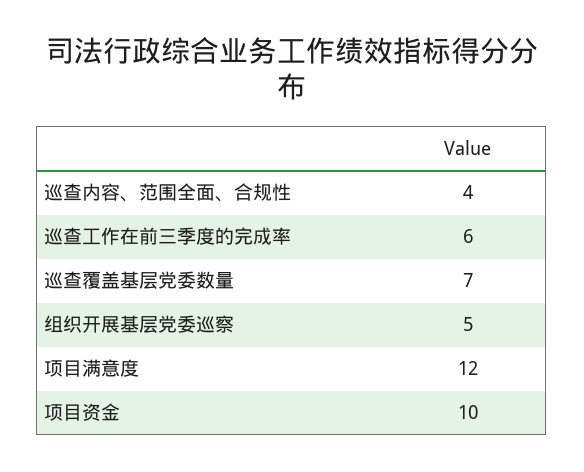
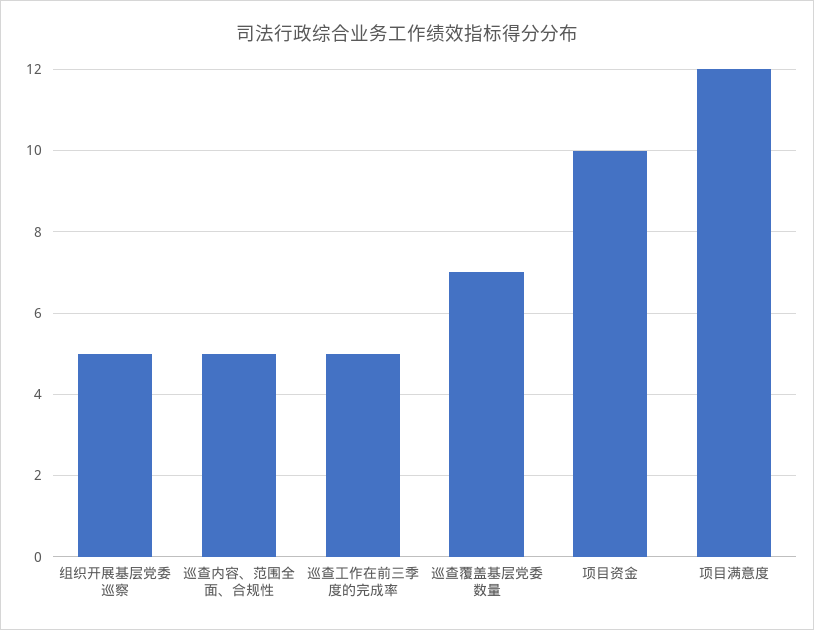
巡查内容、范围全面、合规性: 4 -> 5
巡查工作在前三季度的完成率: 6 -> 5

